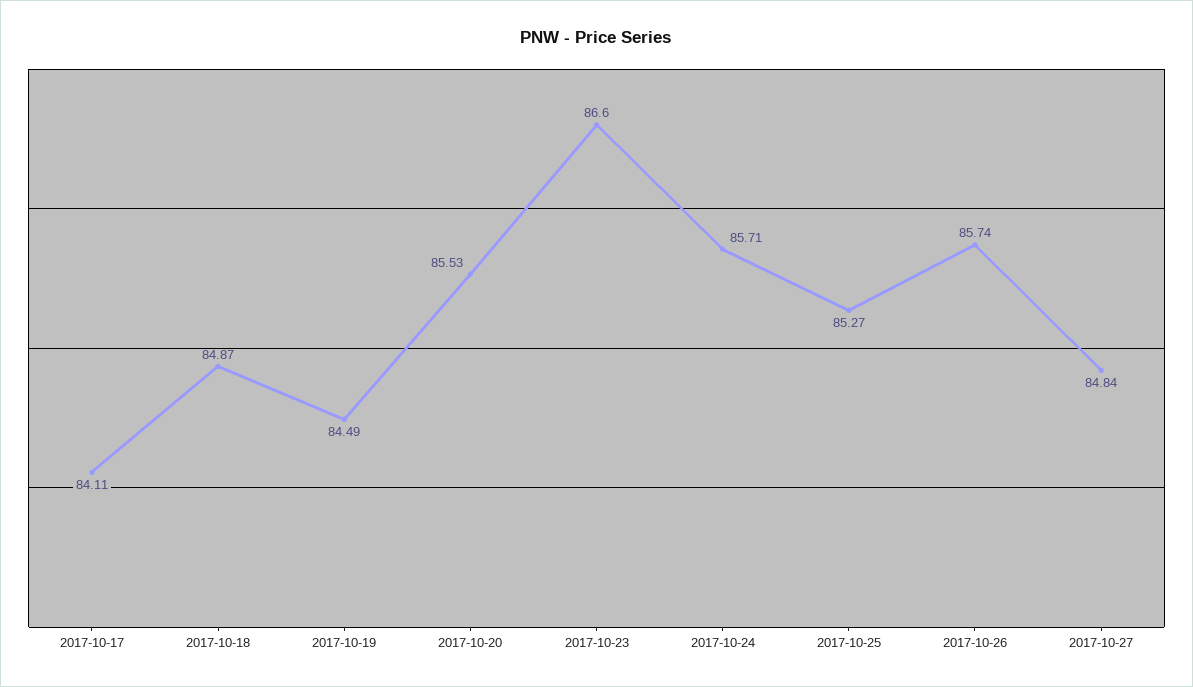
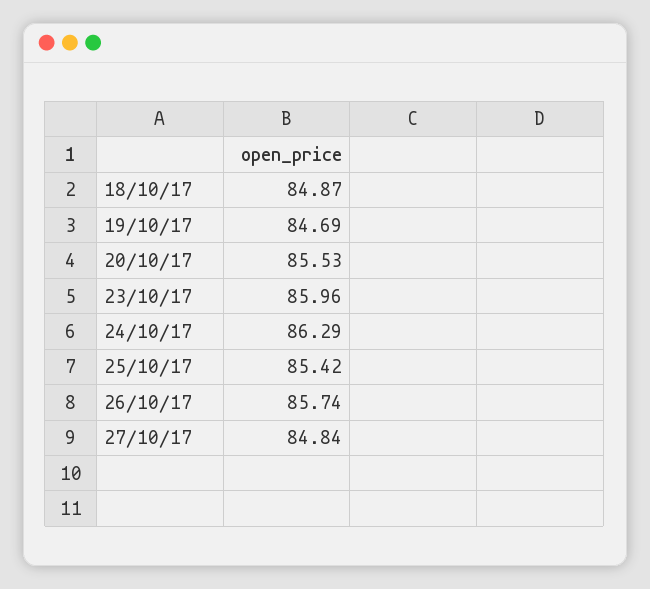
2017-10-17: 84.11 -> none
2017-10-19: 84.49 -> 84.69
2017-10-23: 86.6 -> 85.96
2017-10-24: 85.71 -> 86.29
2017-10-25: 85.27 -> 85.42

